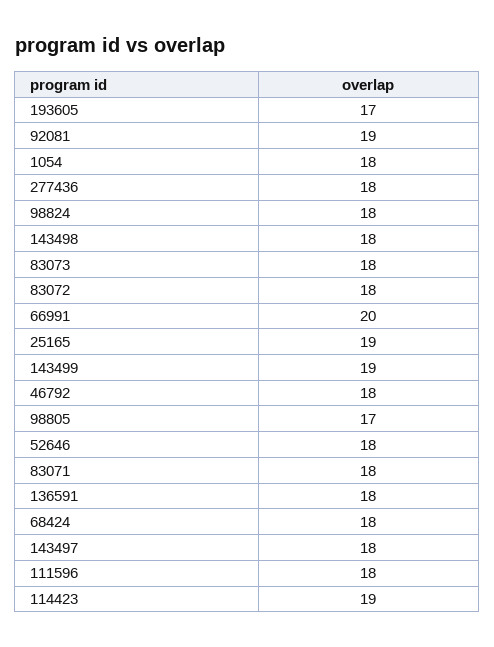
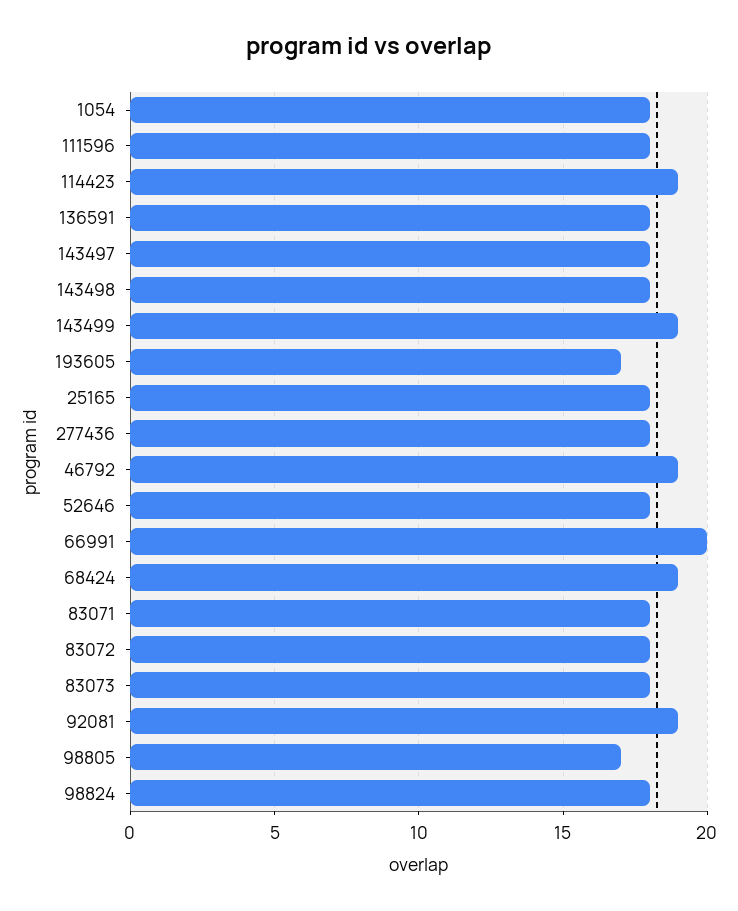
25165: 19 -> 18
46792: 18 -> 19
68424: 18 -> 19

